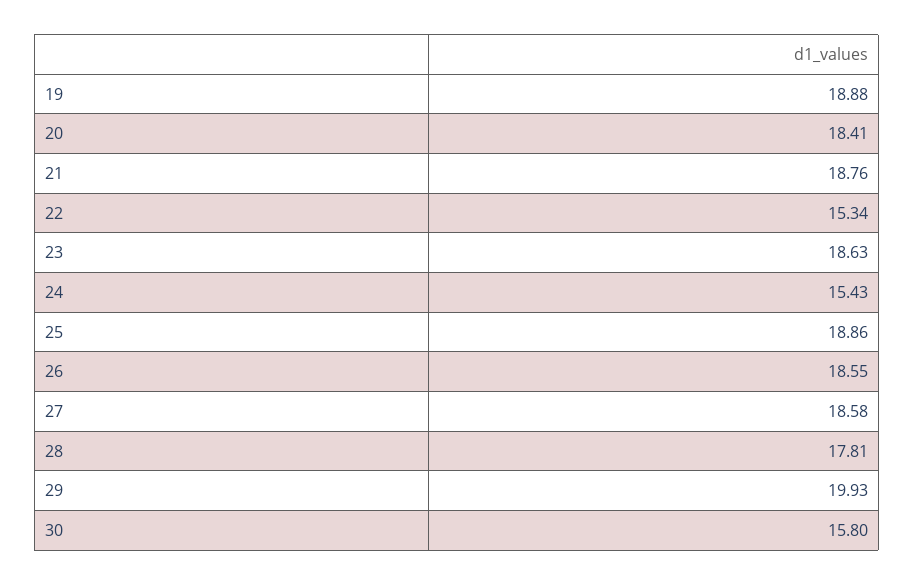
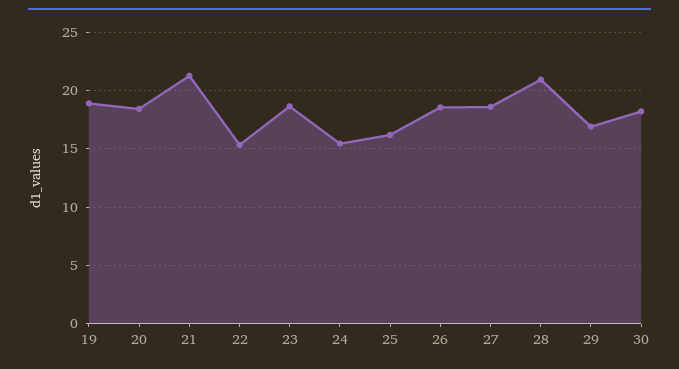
21: 18.76 -> 21
25: 18.86 -> 16
28: 17.81 -> 21
29: 19.93 -> 17
30: 15.8 -> 18

